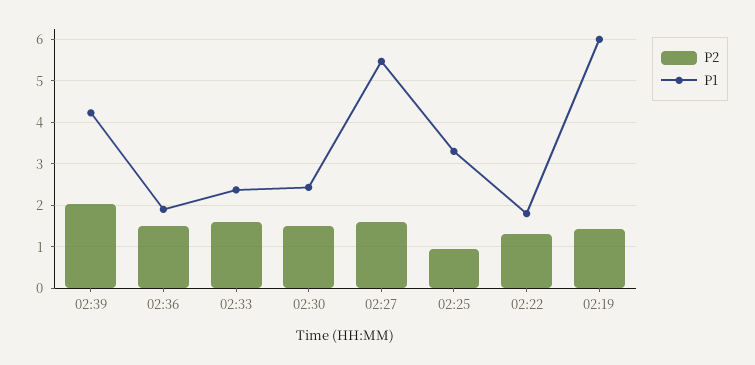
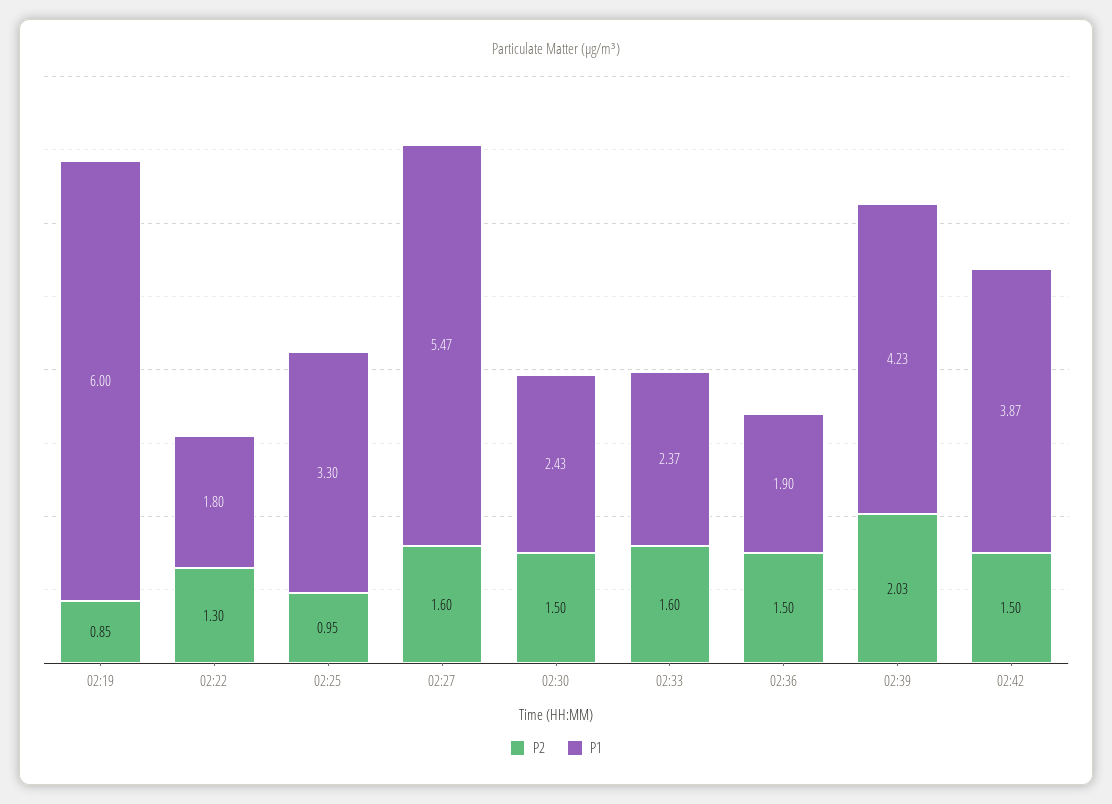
P2, 02:19: 1.4 -> 0.85
P2, 02:42: none -> 1.5
P1, 02:42: none -> 3.87

